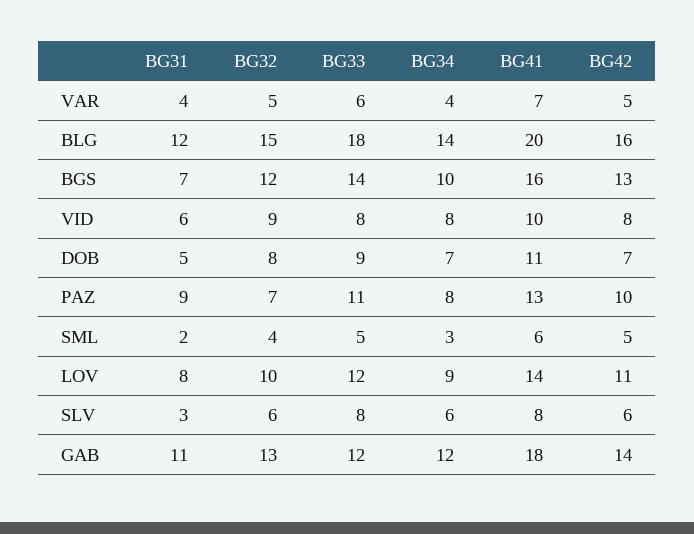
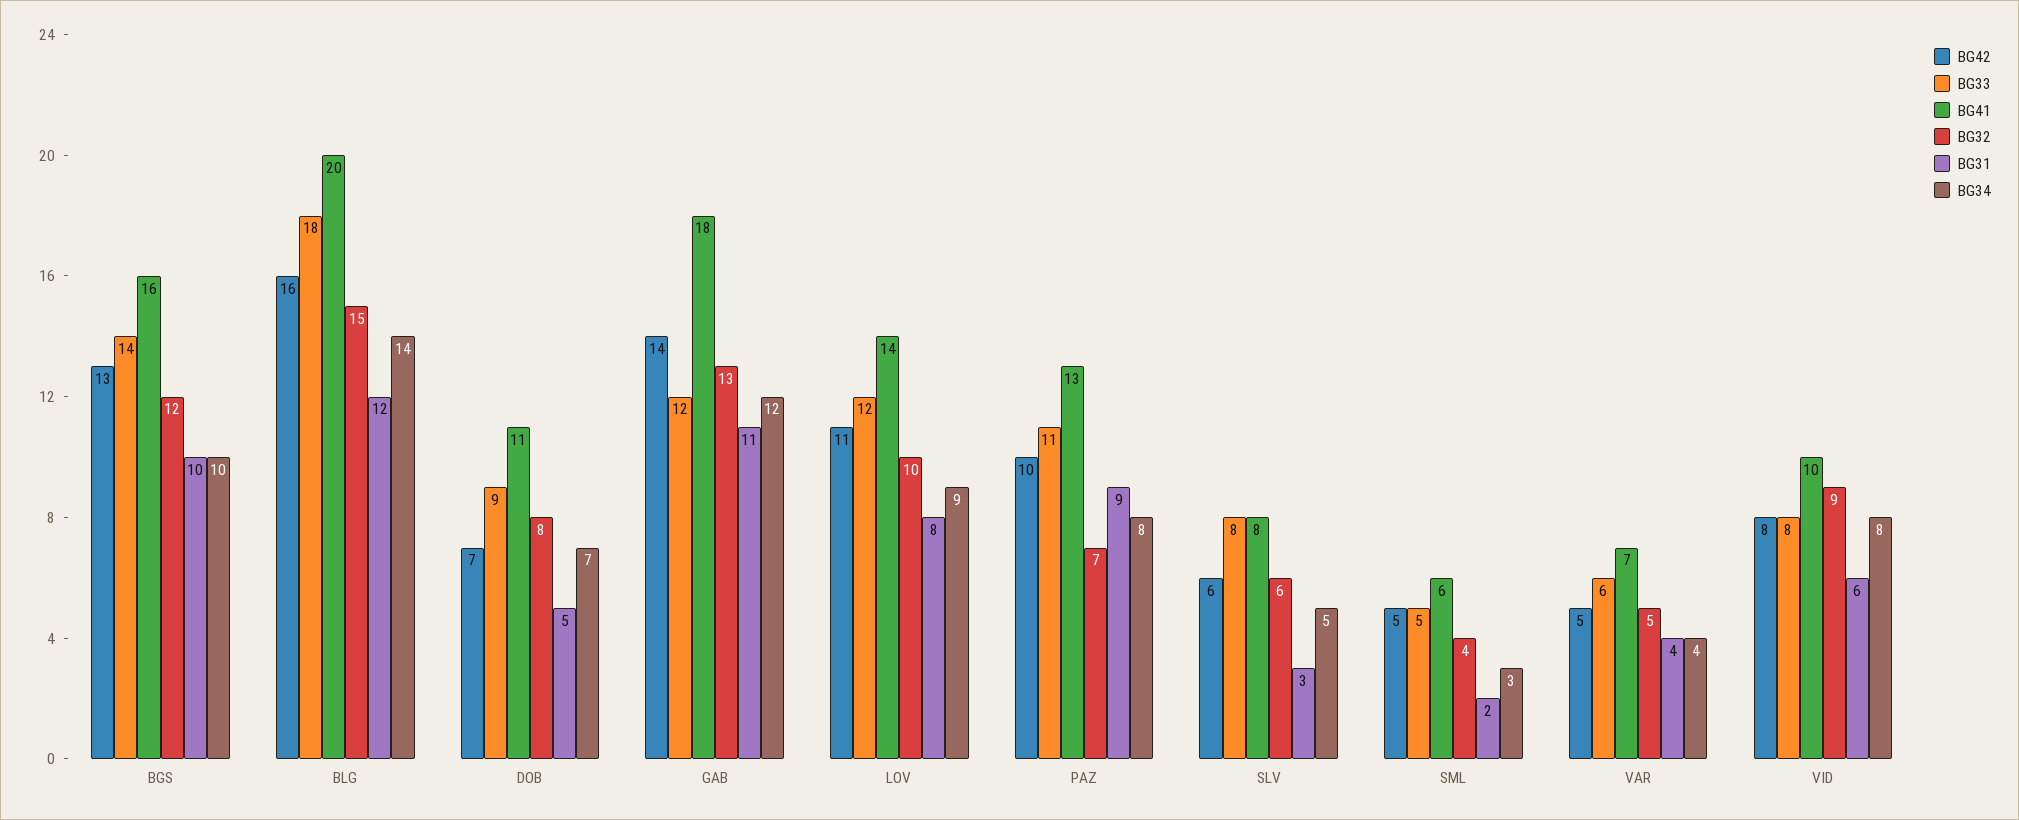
BG31, BGS: 7 -> 10
BG34, SLV: 6 -> 5

